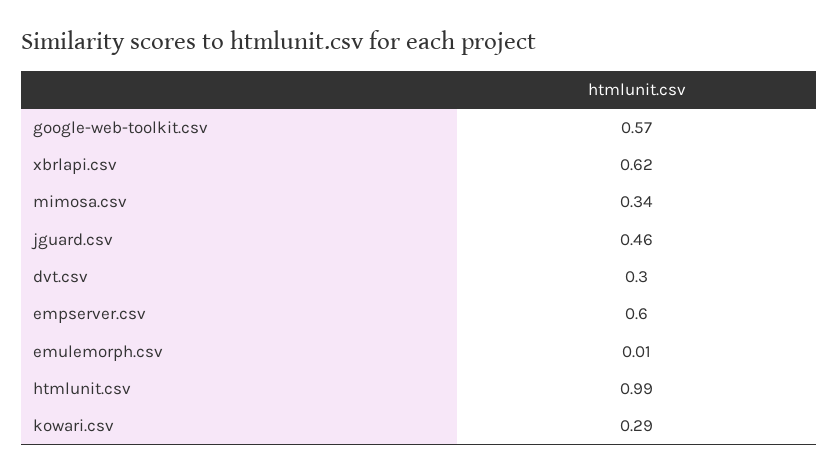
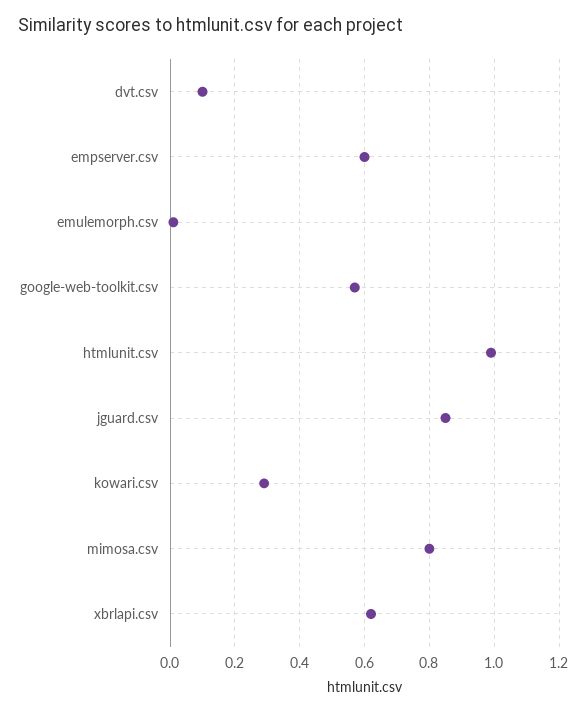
mimosa.csv: 0.34 -> 0.8
jguard.csv: 0.46 -> 0.85
dvt.csv: 0.3 -> 0.1

